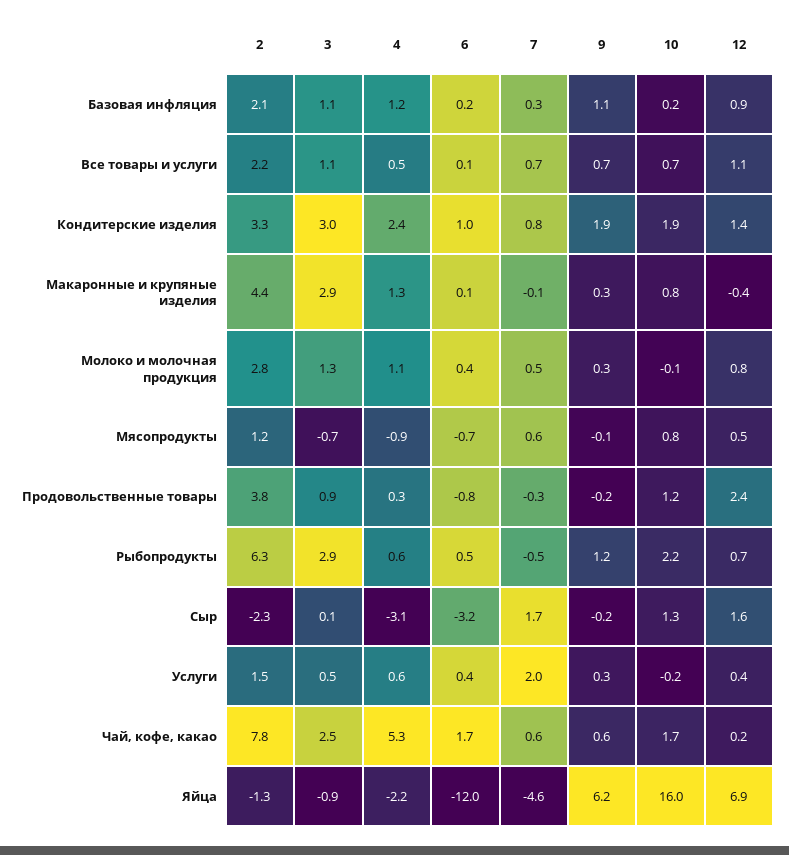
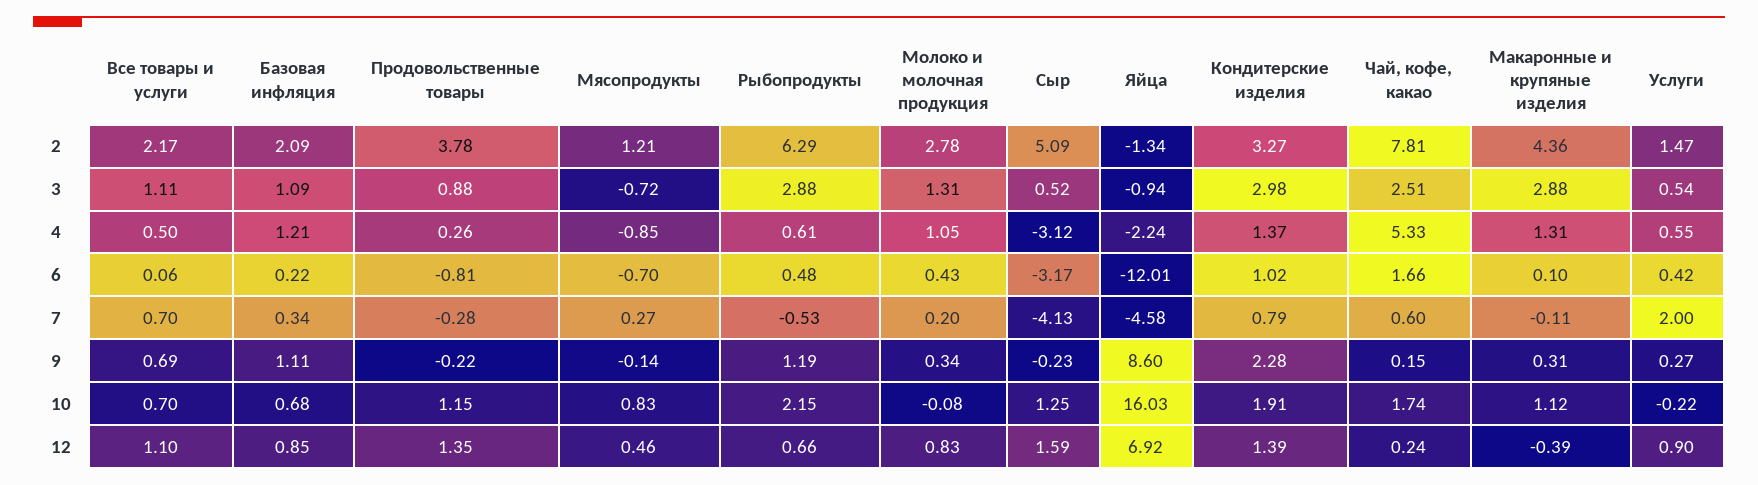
10, Базовая инфляция: 0.2 -> 0.68
4, Кондитерские изделия: 2.4 -> 1.37
9, Кондитерские изделия: 1.9 -> 2.28
10, Макаронные и крупяные изделия: 0.8 -> 1.12
7, Молоко и молочная продукция: 0.5 -> 0.2
7, Мясопродукты: 0.6 -> 0.27
12, Продовольственные товары: 2.4 -> 1.35
2, Сыр: -2.3 -> 5.09
3, Сыр: 0.1 -> 0.52
7, Сыр: 1.7 -> -4.13
12, Услуги: 0.4 -> 0.9
9, Чай, кофе, какао: 0.6 -> 0.15
9, Яйца: 6.2 -> 8.6

